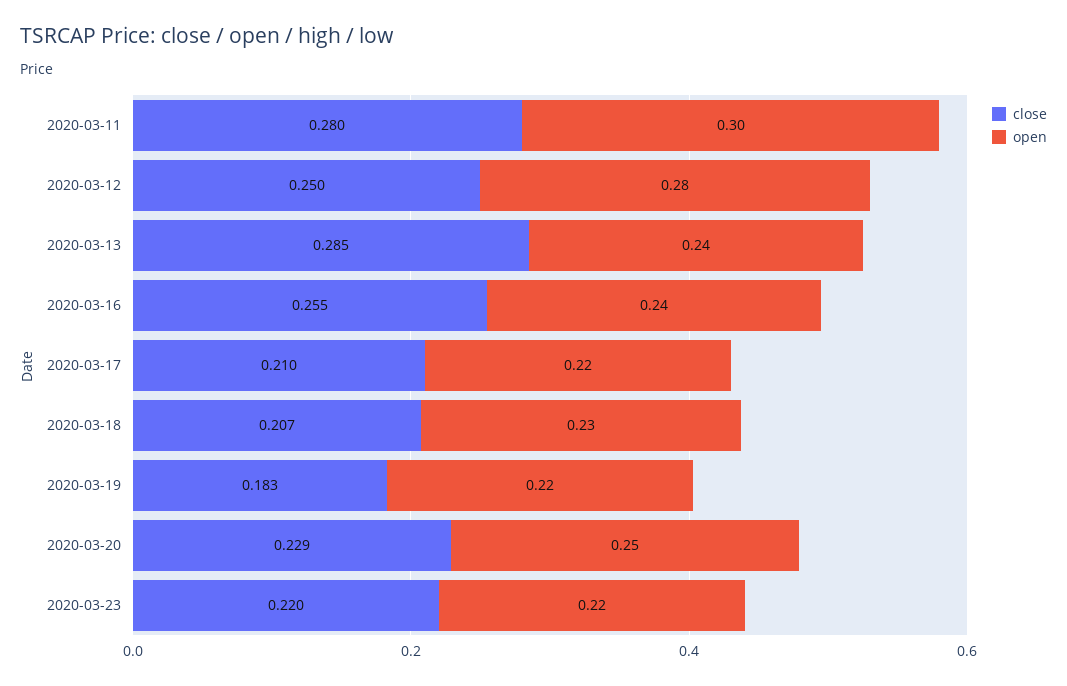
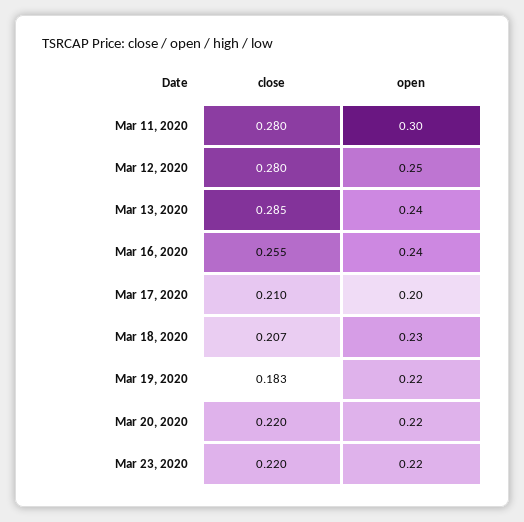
close, 2020-03-12: 0.25 -> 0.28
open, 2020-03-12: 0.28 -> 0.25
open, 2020-03-17: 0.22 -> 0.2
close, 2020-03-20: 0.229 -> 0.22
open, 2020-03-20: 0.25 -> 0.22

